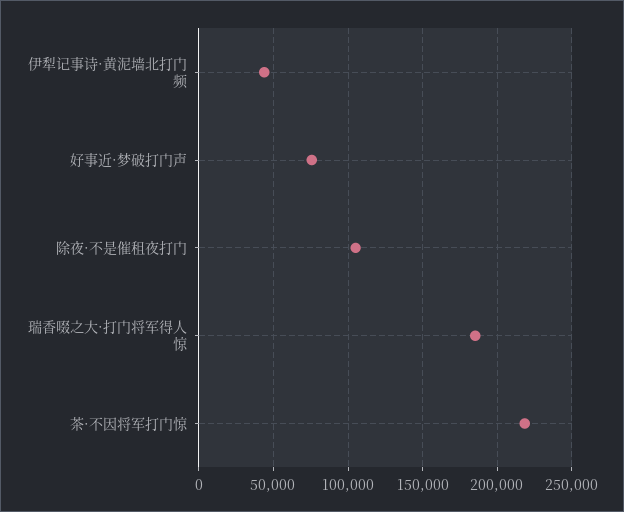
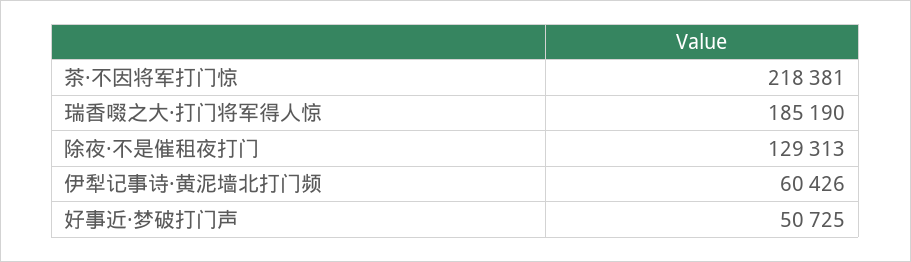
伊犁记事诗·黄泥墙北打门频: 45000 -> 60426
好事近·梦破打门声: 75000 -> 50725
除夜·不是催租夜打门: 105000 -> 129313

